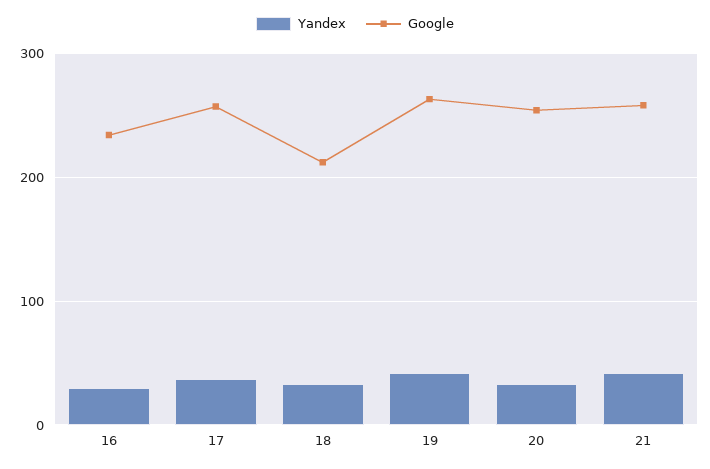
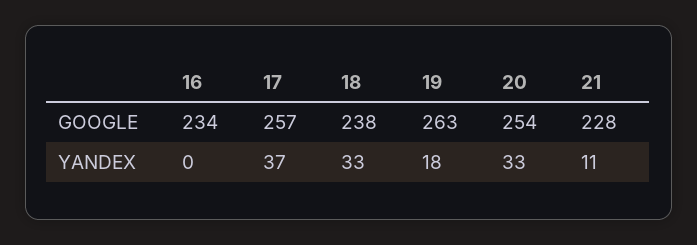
Yandex, 16: 30 -> 0
Google, 18: 210 -> 238
Yandex, 19: 40 -> 18
Yandex, 21: 40 -> 11
Google, 21: 260 -> 228

